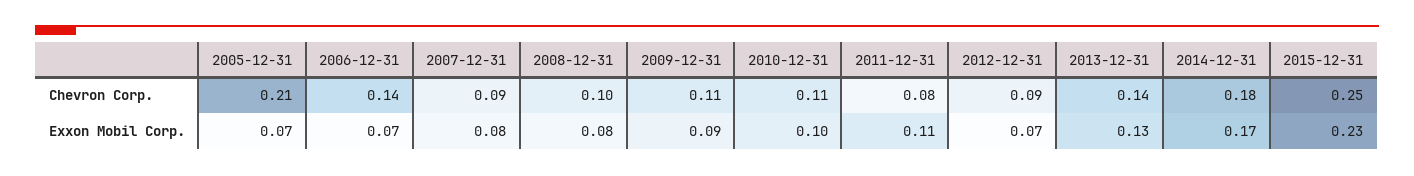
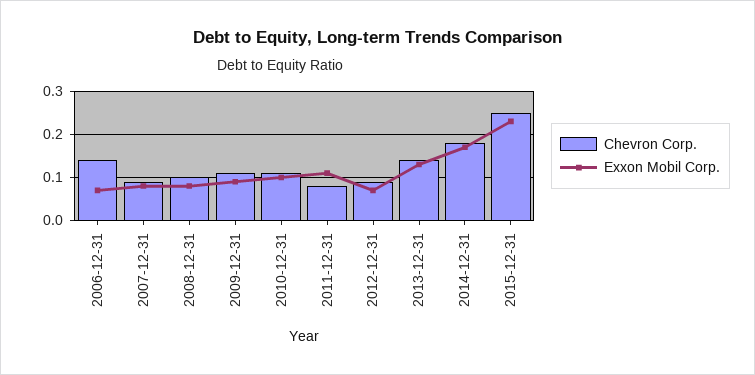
Chevron Corp., 2005-12-31: 0.21 -> none
Exxon Mobil Corp., 2005-12-31: 0.07 -> none

